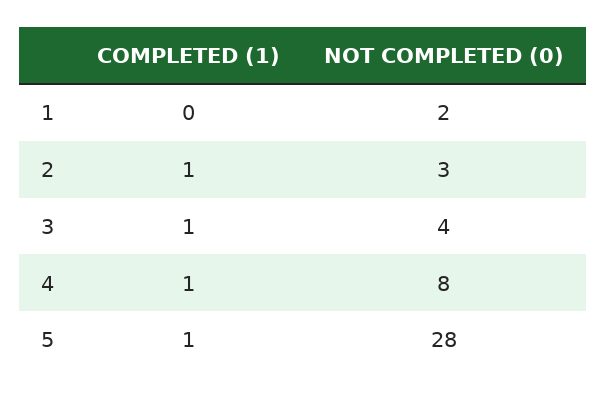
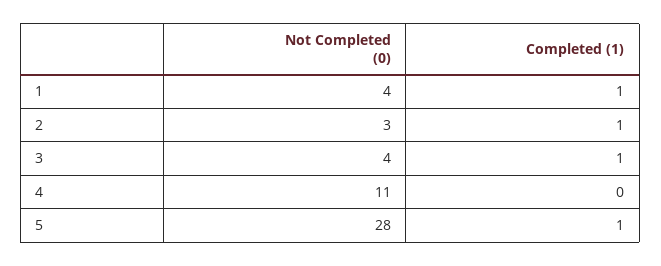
COMPLETED (1), 1: 0 -> 1
NOT COMPLETED (0), 1: 2 -> 4
COMPLETED (1), 4: 1 -> 0
NOT COMPLETED (0), 4: 8 -> 11

